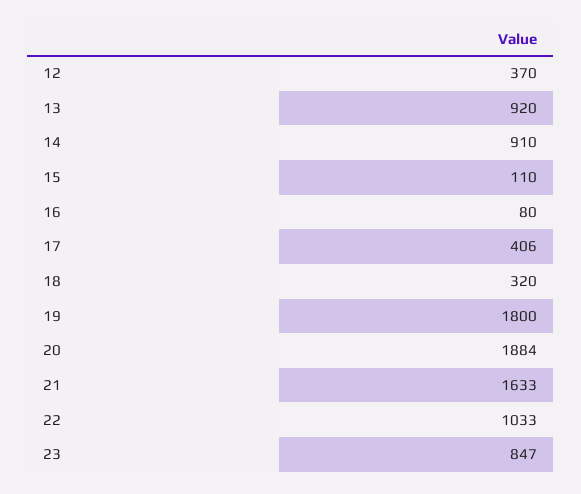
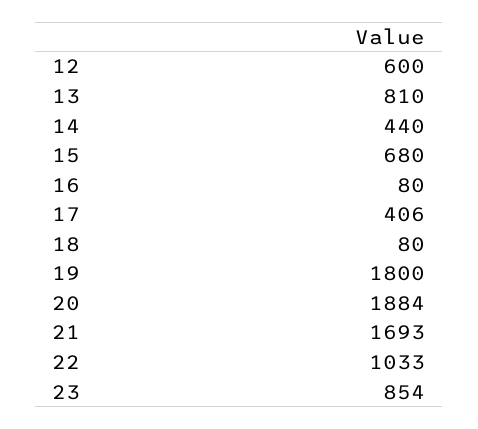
12: 370 -> 600
13: 920 -> 810
14: 910 -> 440
15: 110 -> 680
18: 320 -> 80
21: 1633 -> 1693
23: 847 -> 854

